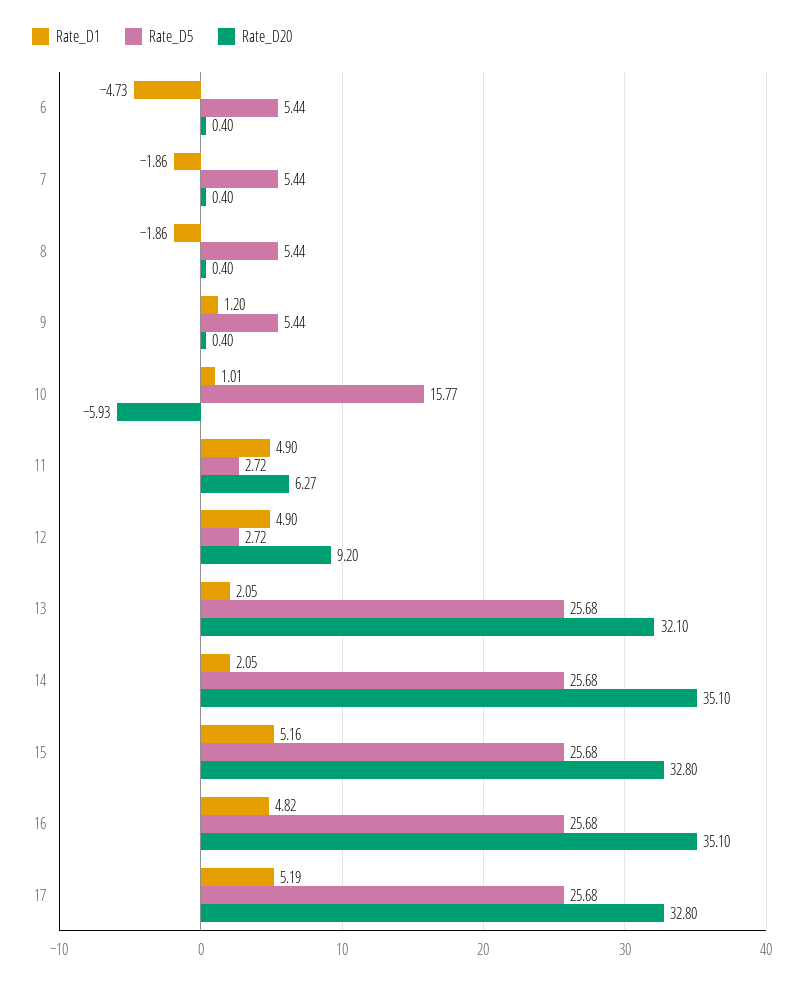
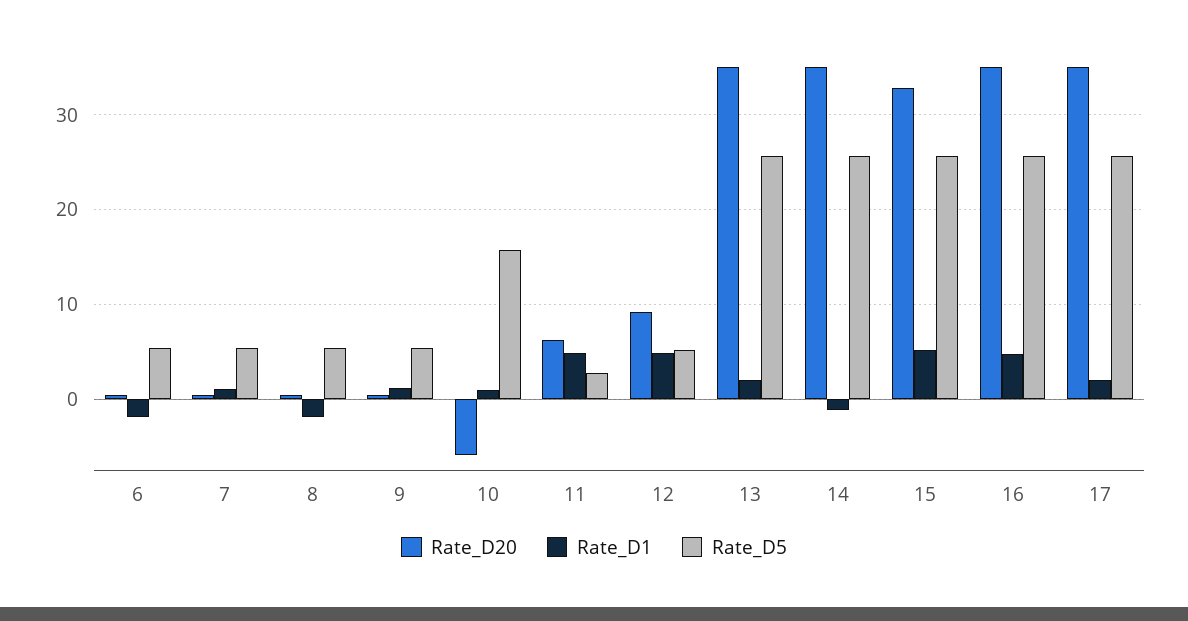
Rate_D1, 6: -4.73 -> -2
Rate_D1, 7: -1.86 -> 1
Rate_D5, 12: 2.72 -> 5
Rate_D20, 13: 32.1 -> 35
Rate_D1, 14: 2.05 -> -1
Rate_D1, 17: 5.19 -> 2
Rate_D20, 17: 32.8 -> 35

